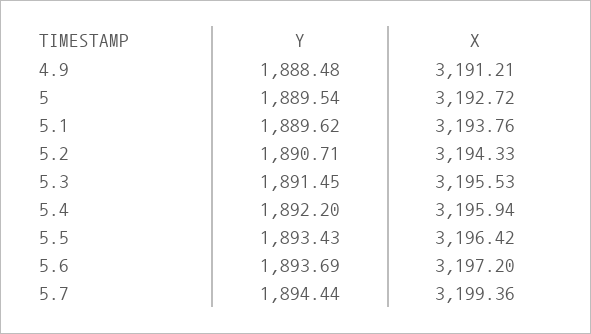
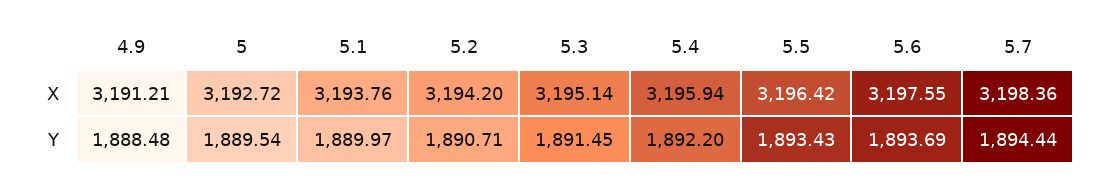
Y, 5.1: 1889.62 -> 1889.97
X, 5.2: 3194.33 -> 3194.2
X, 5.3: 3195.53 -> 3195.14
X, 5.6: 3197.2 -> 3197.55
X, 5.7: 3199.36 -> 3198.36

